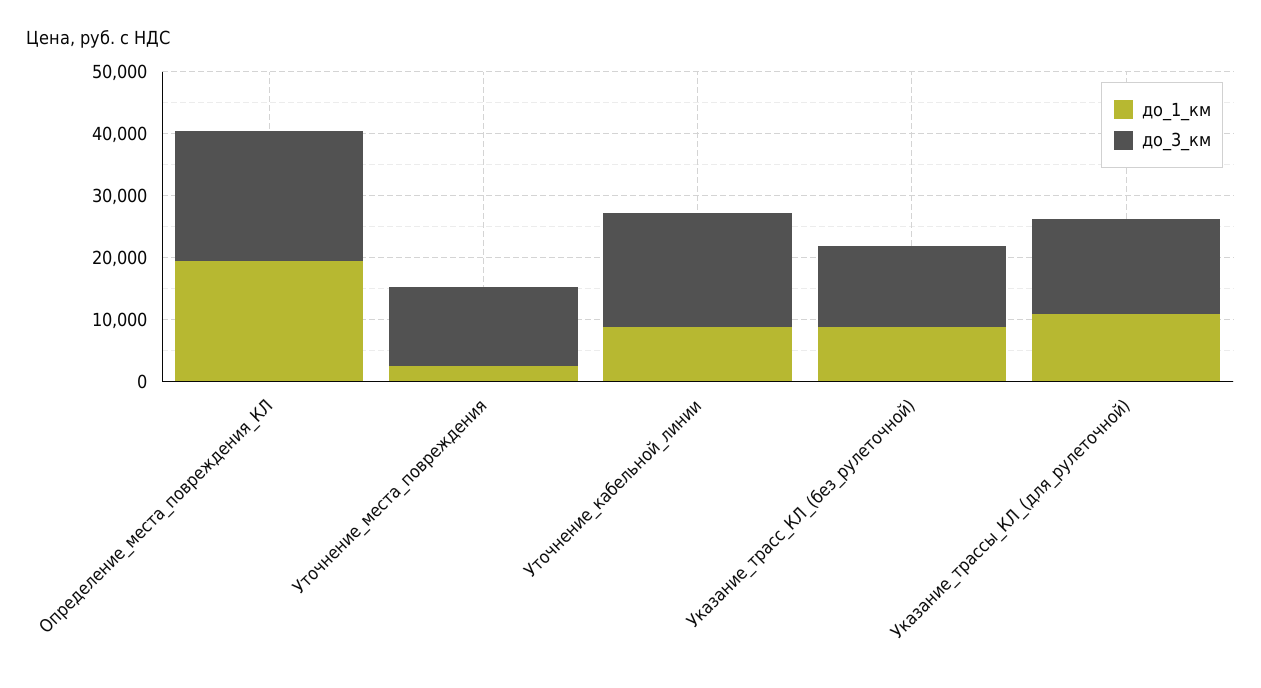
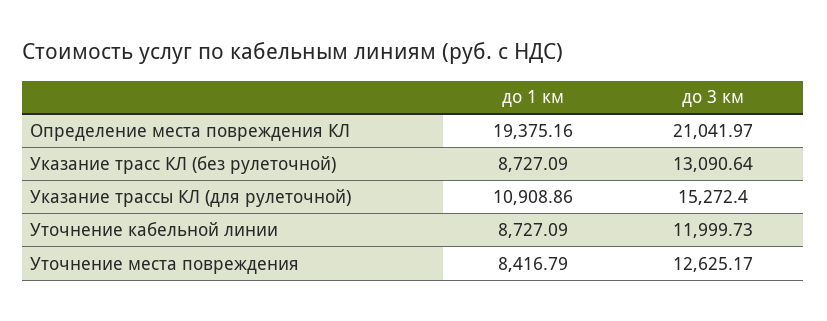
до_1_км, Уточнение_места_повреждения: 2000 -> 8416.79
до_3_км, Уточнение_кабельной_линии: 18000 -> 11999.73

